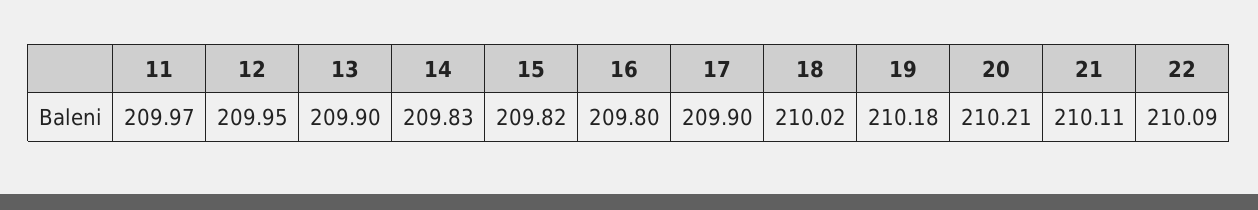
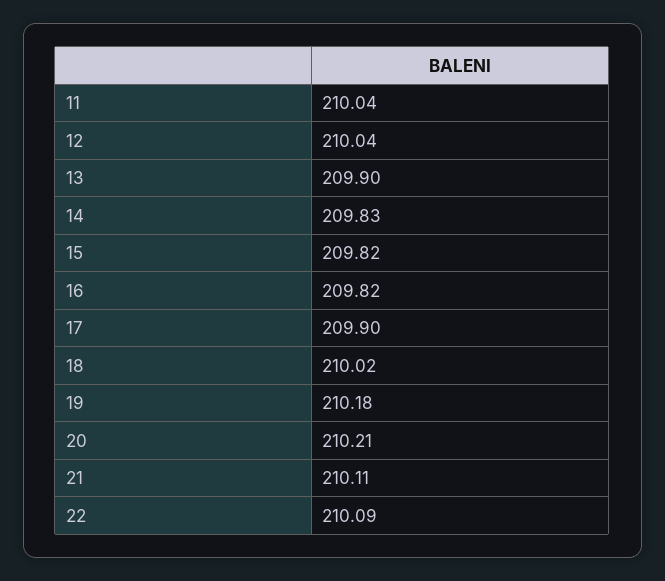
11: 209.97 -> 210.04
12: 209.95 -> 210.04
16: 209.8 -> 209.82

